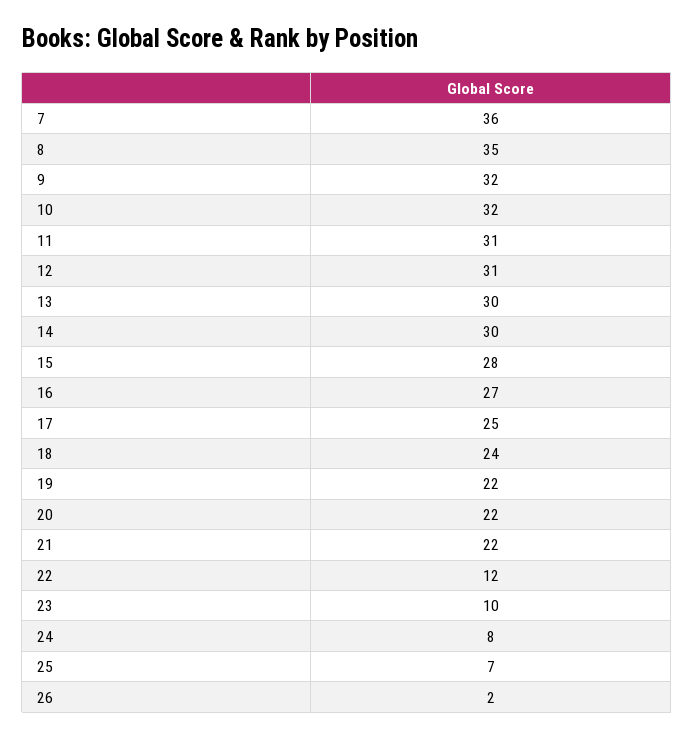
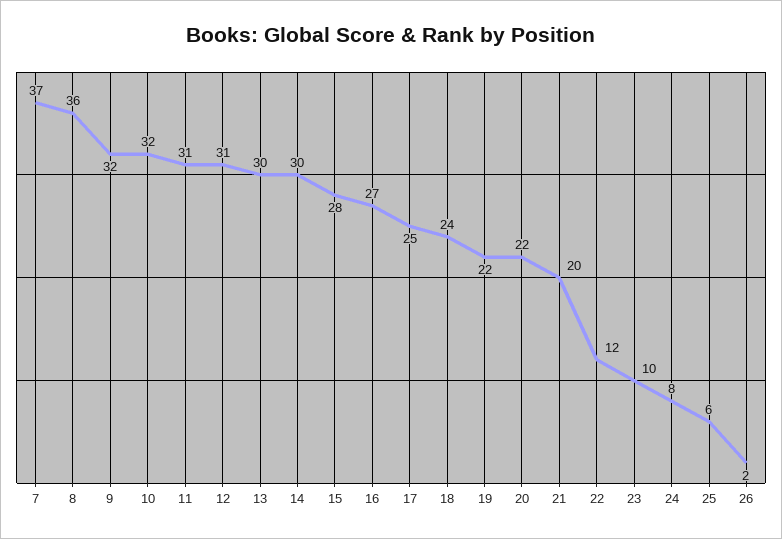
7: 36 -> 37
8: 35 -> 36
21: 22 -> 20
25: 7 -> 6

